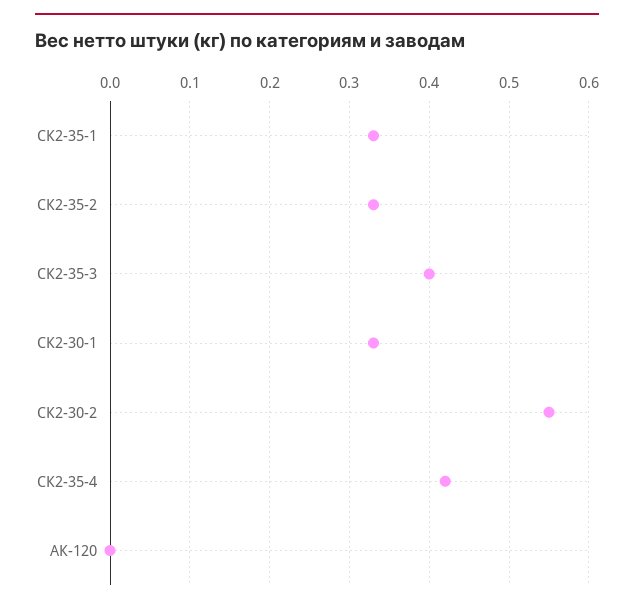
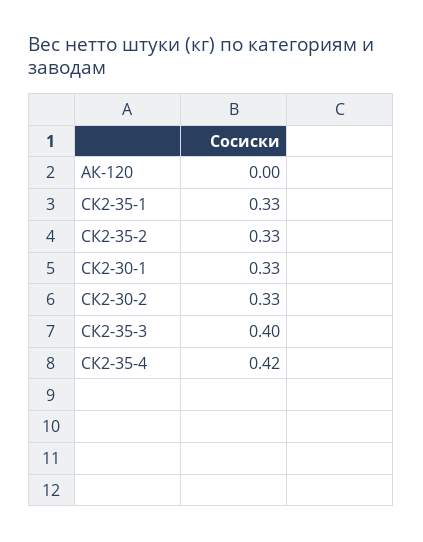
СК2-30-2: 0.55 -> 0.33

